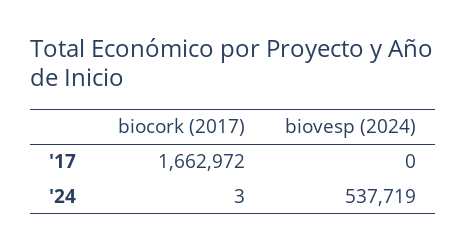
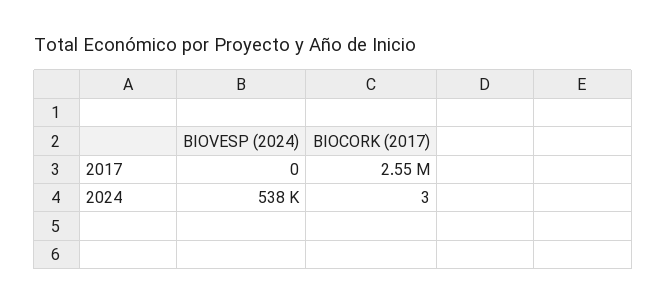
biocork (2017), '17: 1662972 -> 2550000

